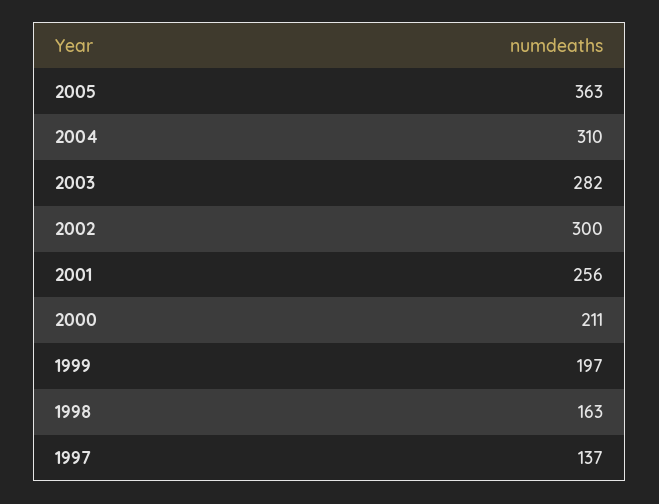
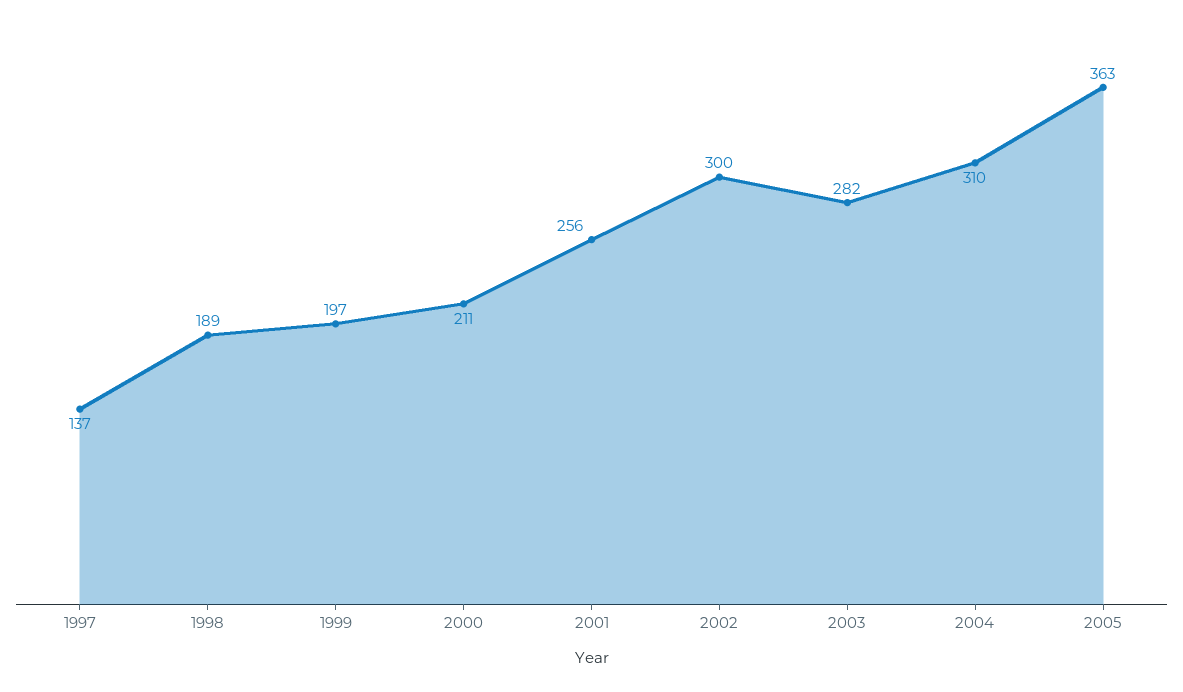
1998: 163 -> 189

